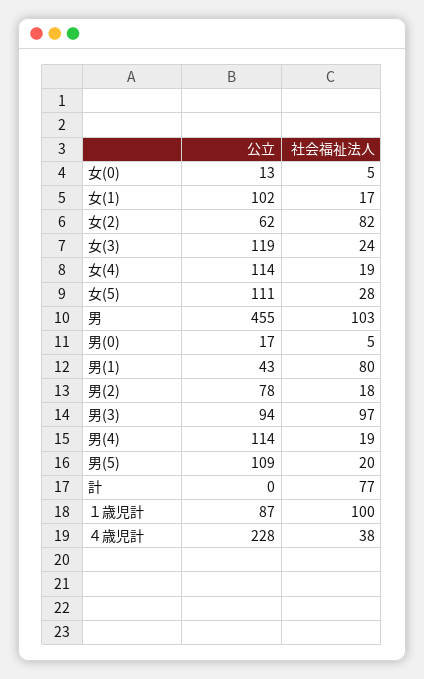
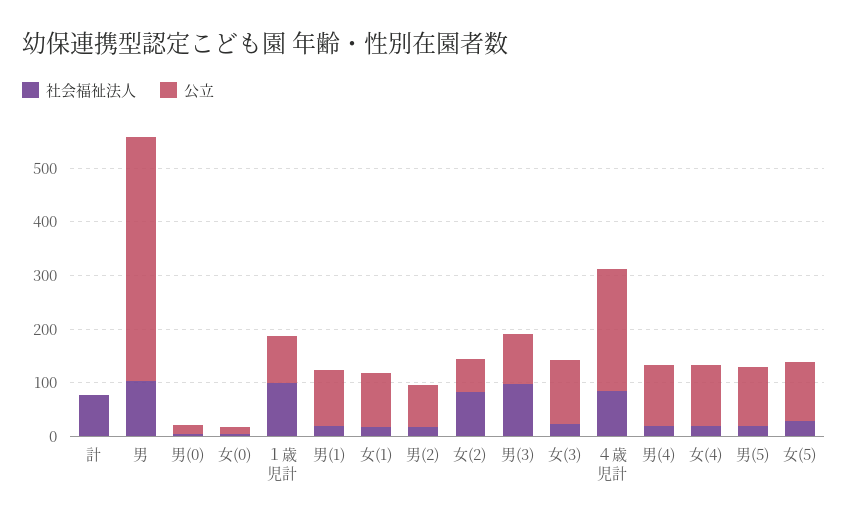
公立, 男(1): 43 -> 100
社会福祉法人, 男(1): 80 -> 20
社会福祉法人, ４歳児計: 38 -> 80

